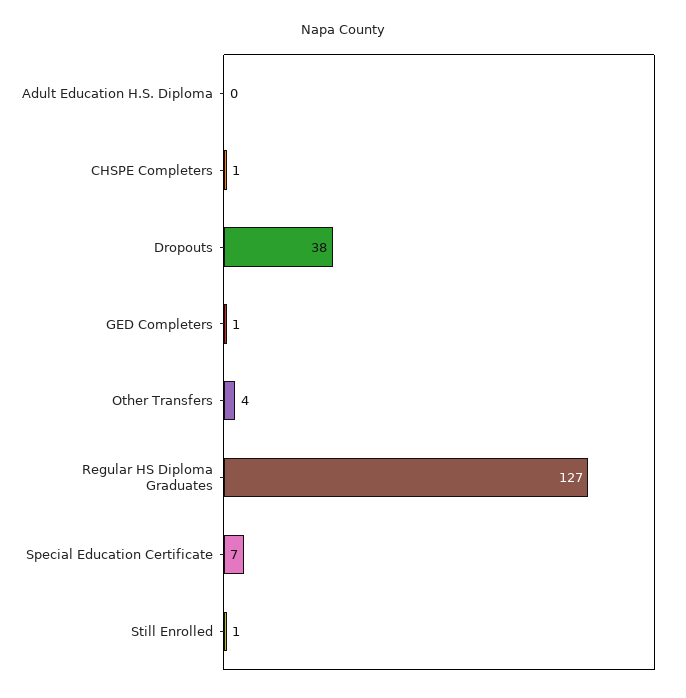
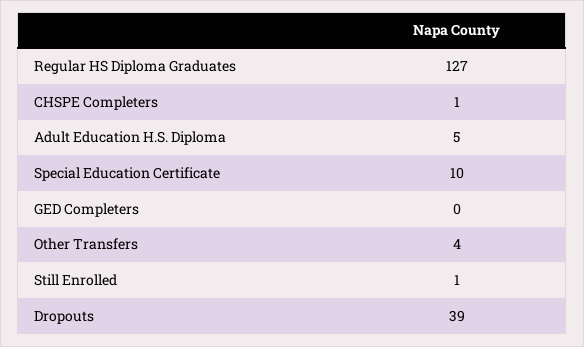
Adult Education H.S. Diploma: 0 -> 5
Dropouts: 38 -> 39
GED Completers: 1 -> 0
Special Education Certificate: 7 -> 10

